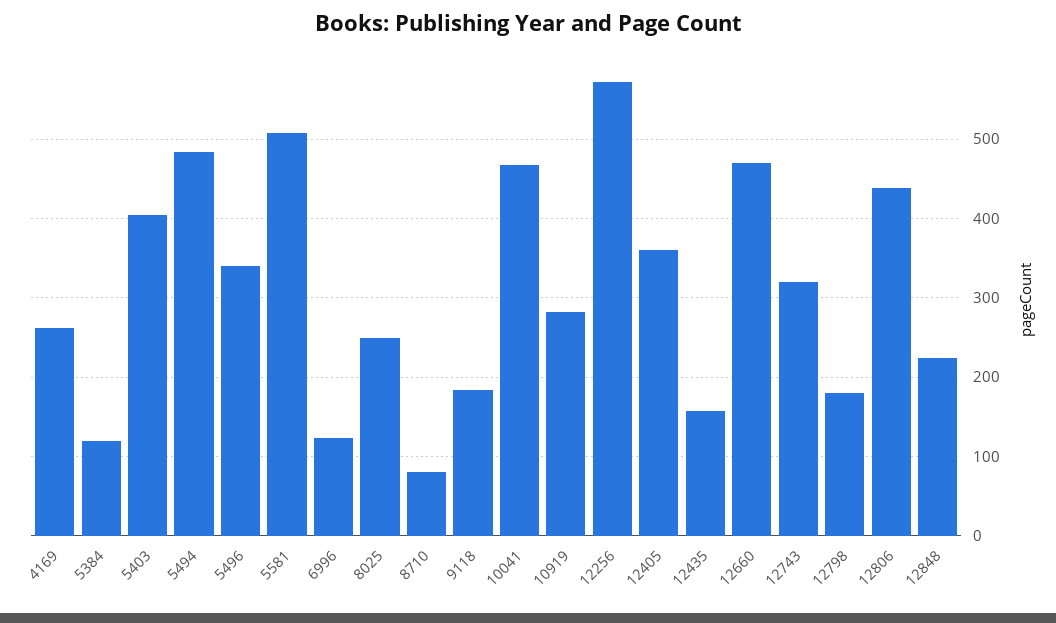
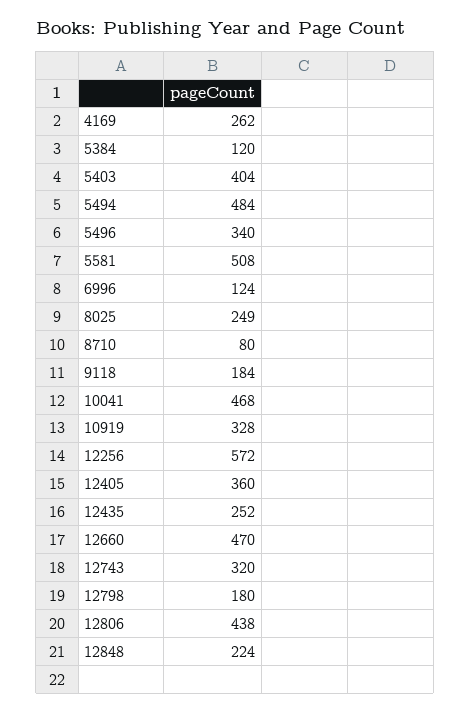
10919: 280 -> 328
12435: 160 -> 252

